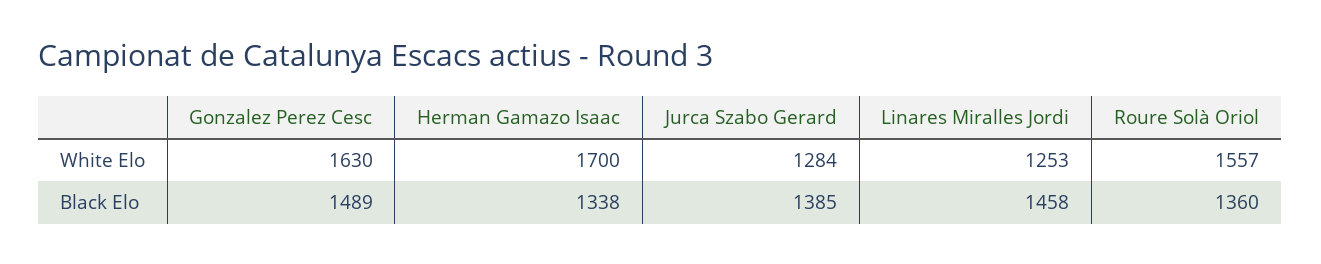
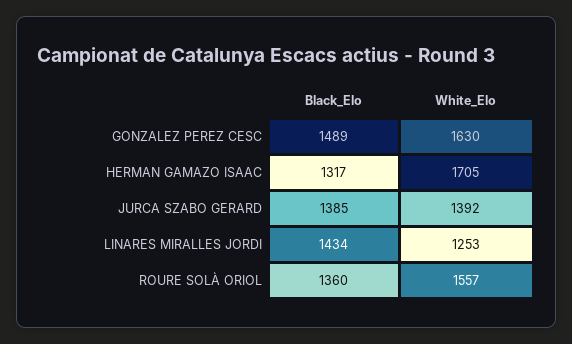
Herman Gamazo Isaac, White Elo: 1700 -> 1705
Jurca Szabo Gerard, White Elo: 1284 -> 1392
Herman Gamazo Isaac, Black Elo: 1338 -> 1317
Linares Miralles Jordi, Black Elo: 1458 -> 1434

